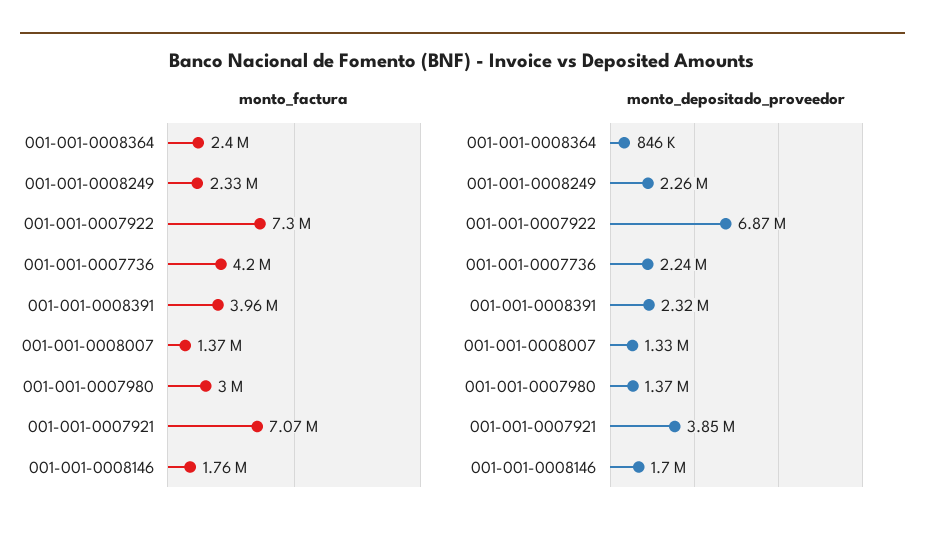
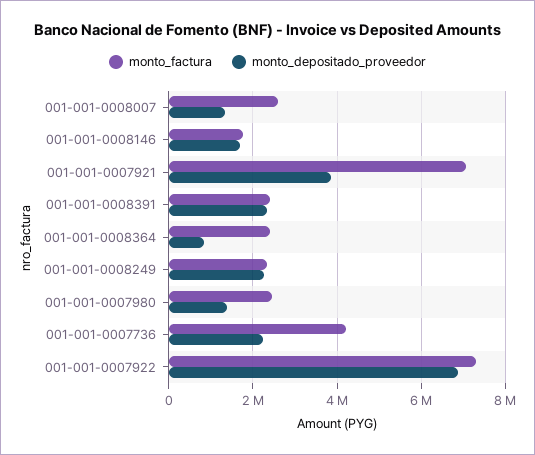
monto_factura, 001-001-0008391: 3960000 -> 2400000
monto_factura, 001-001-0008007: 1370000 -> 2600000
monto_factura, 001-001-0007980: 3000000 -> 2400000

